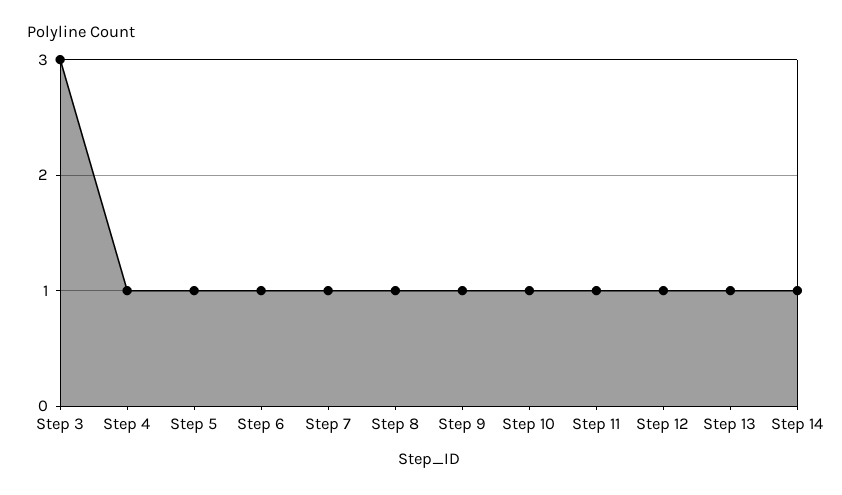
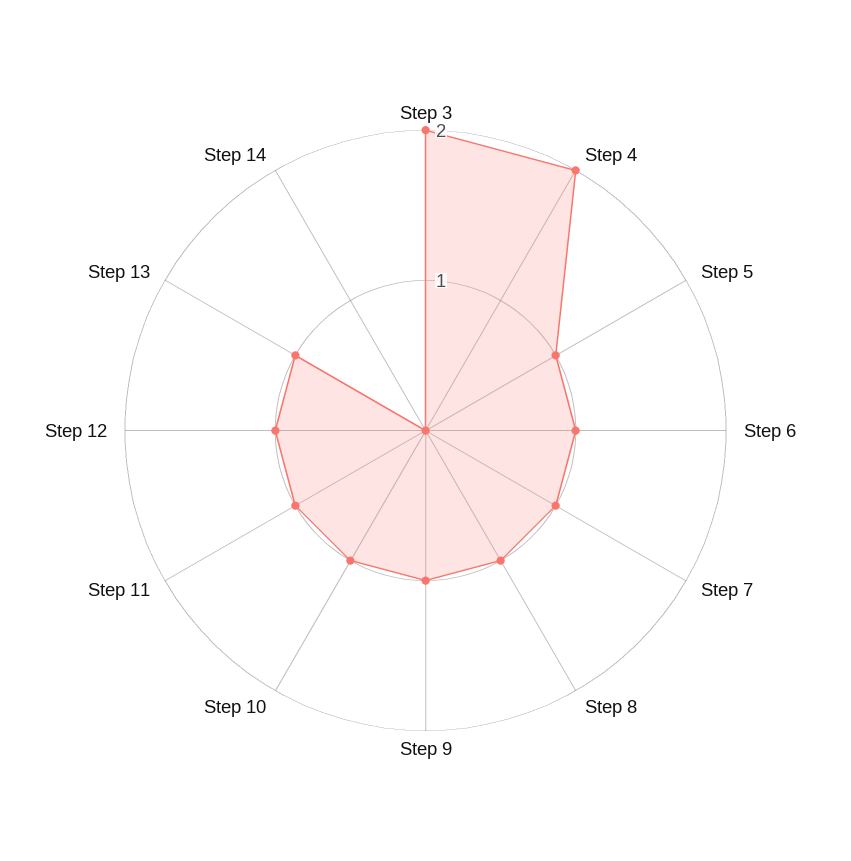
Step 3: 3 -> 2
Step 4: 1 -> 2
Step 14: 1 -> 0

